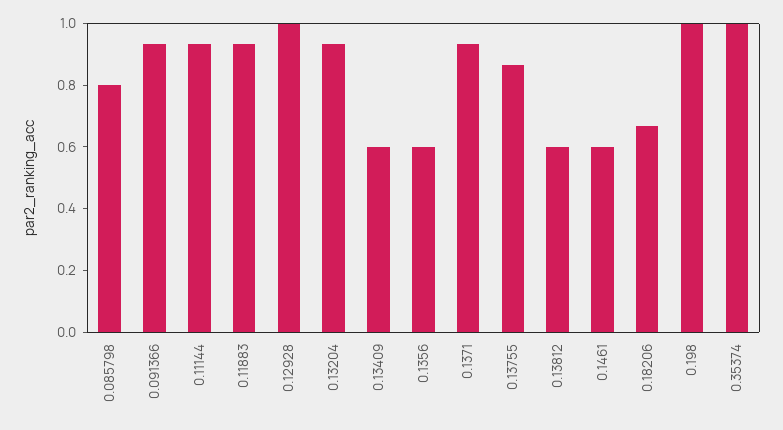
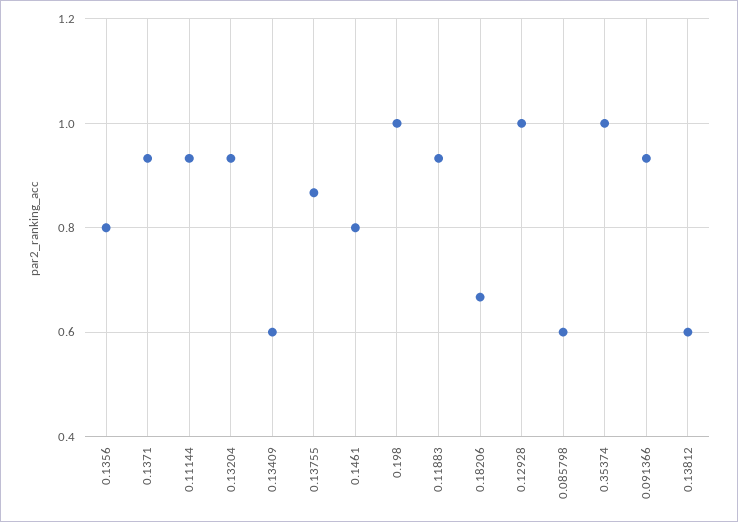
0.085798: 0.8 -> 0.6
0.1356: 0.6 -> 0.8
0.1461: 0.6 -> 0.8

